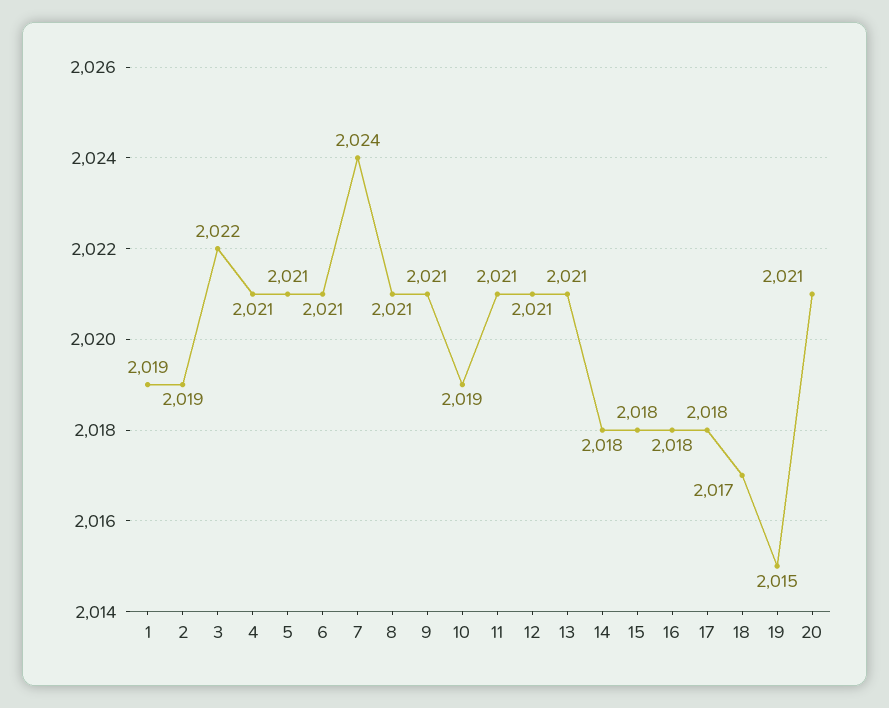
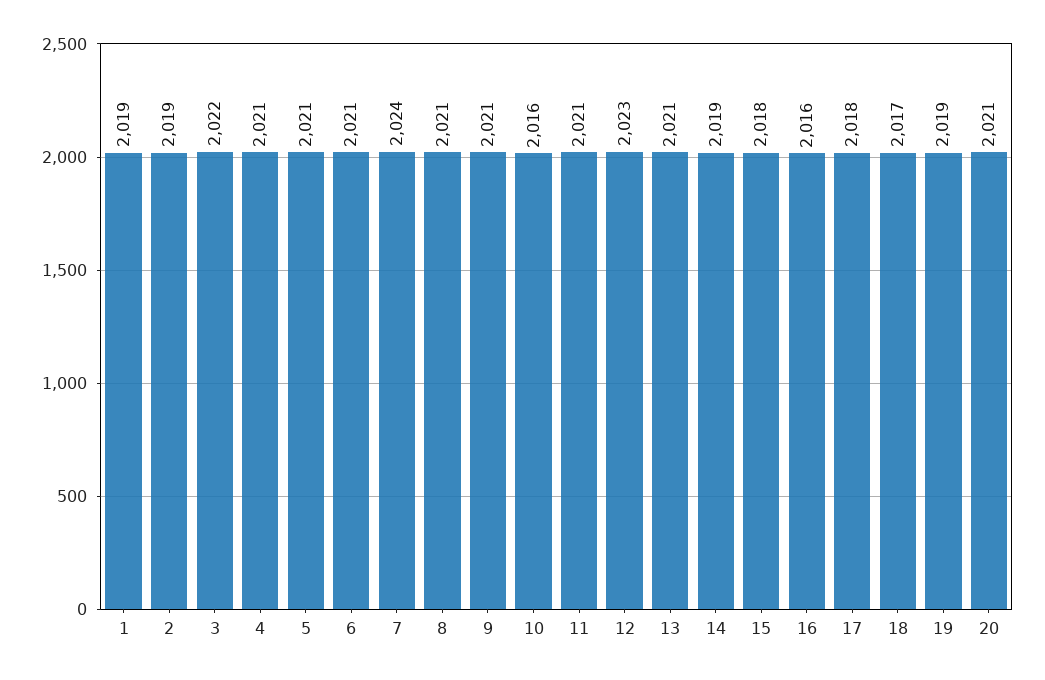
10: 2019 -> 2016
12: 2021 -> 2023
14: 2018 -> 2019
16: 2018 -> 2016
19: 2015 -> 2019

